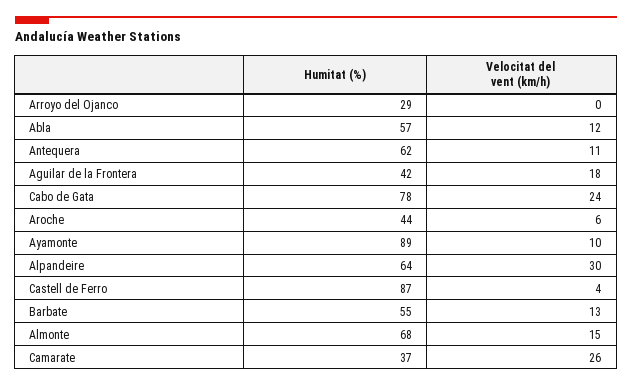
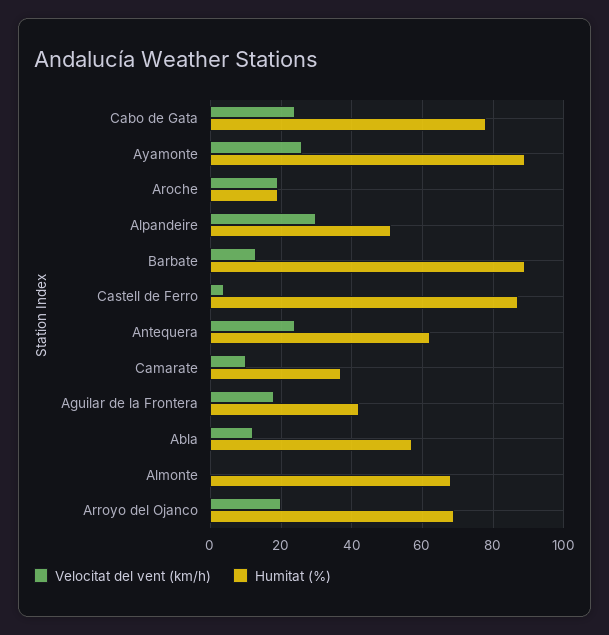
Humitat (%), Arroyo del Ojanco: 29 -> 70
Velocitat del vent (km/h), Arroyo del Ojanco: 0 -> 20
Velocitat del vent (km/h), Antequera: 11 -> 25
Humitat (%), Aroche: 44 -> 20
Velocitat del vent (km/h), Aroche: 6 -> 20
Velocitat del vent (km/h), Ayamonte: 10 -> 25
Humitat (%), Alpandeire: 64 -> 50
Humitat (%), Barbate: 55 -> 90
Velocitat del vent (km/h), Almonte: 15 -> 0
Velocitat del vent (km/h), Camarate: 26 -> 10

